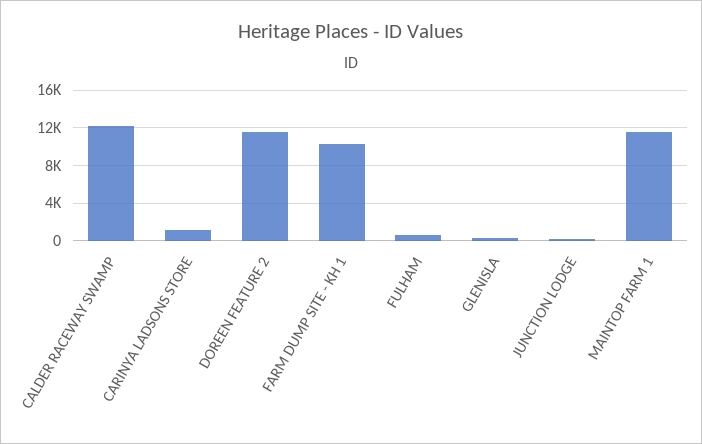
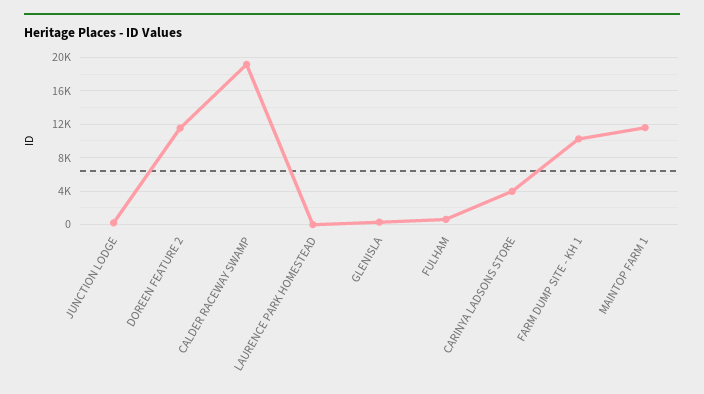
CALDER RACEWAY SWAMP: 12000 -> 19000
CARINYA LADSONS STORE: 1000 -> 4000
LAURENCE PARK HOMESTEAD: none -> 0

